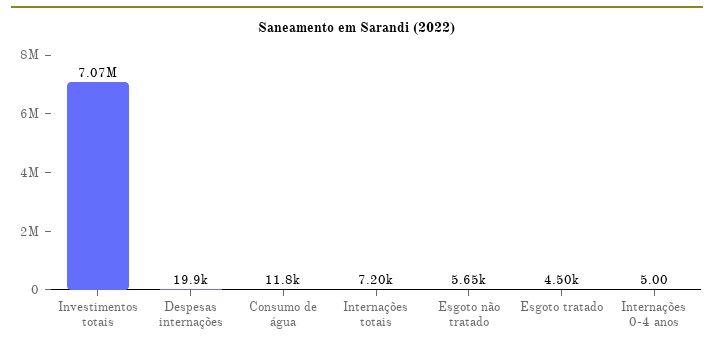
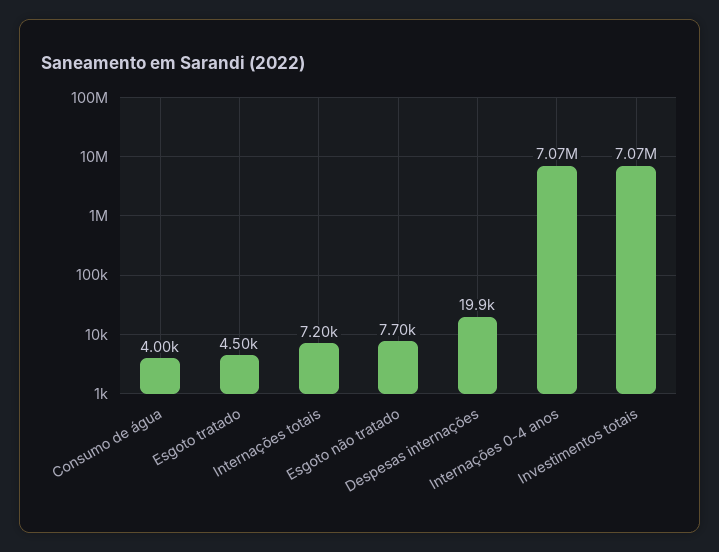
Consumo de água: 11800 -> 4000
Esgoto não tratado: 5650 -> 7700
Internações 0-4 anos: 5 -> 7070000

